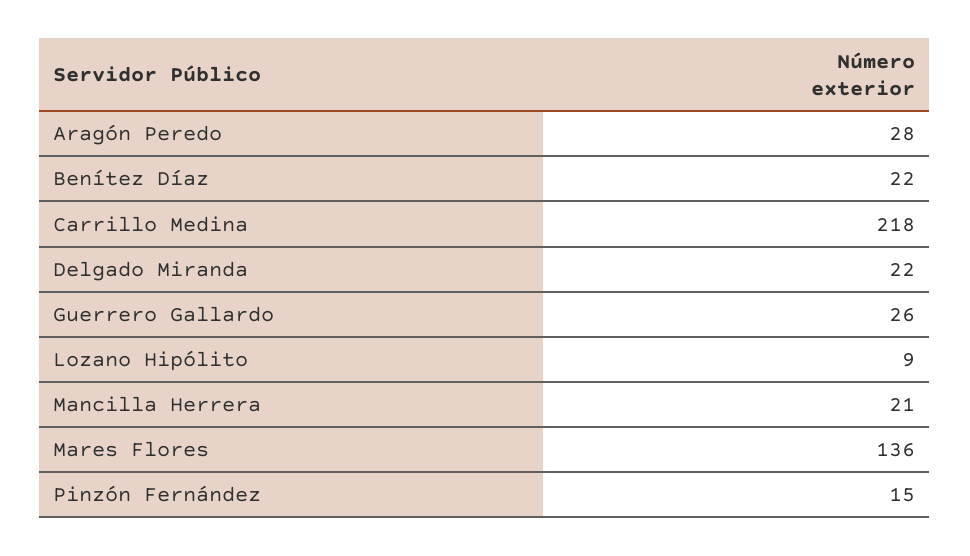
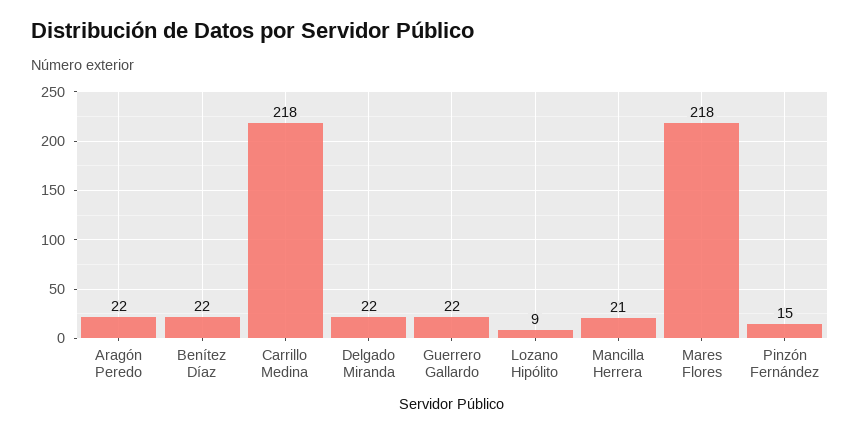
Aragón Peredo: 28 -> 22
Guerrero Gallardo: 26 -> 22
Mares Flores: 136 -> 218

